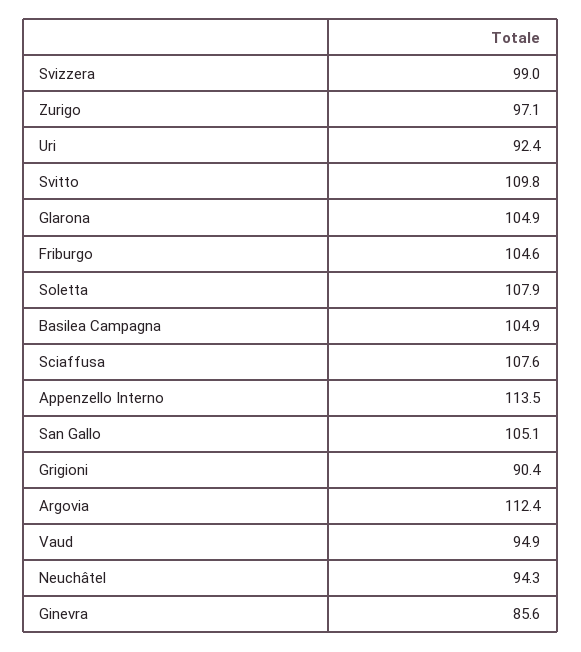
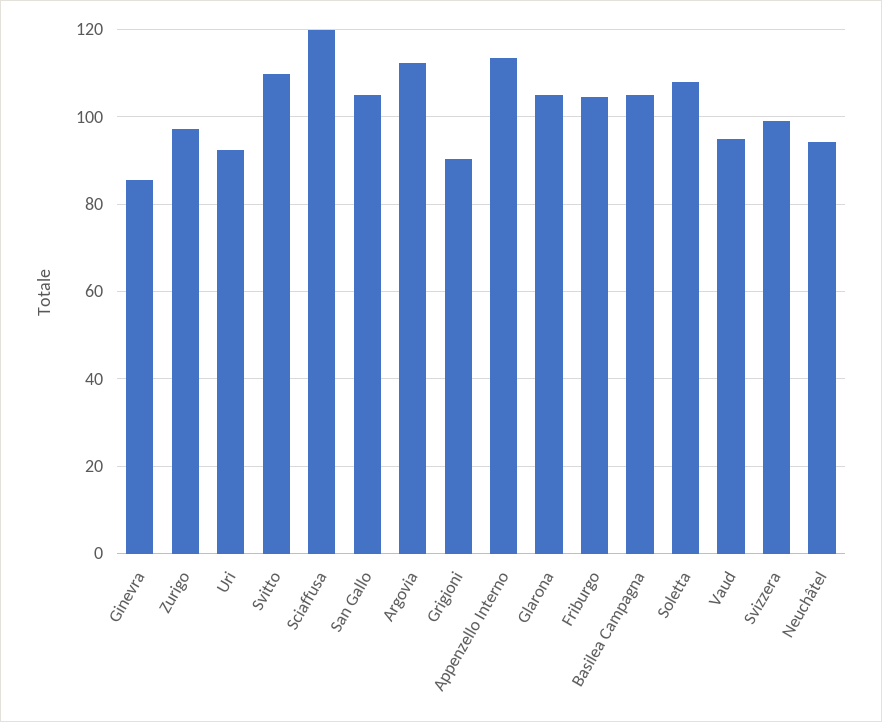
Sciaffusa: 107.6 -> 120

